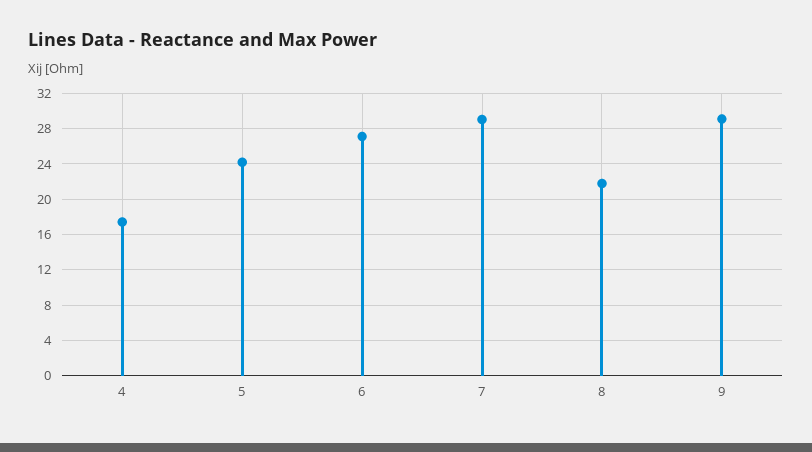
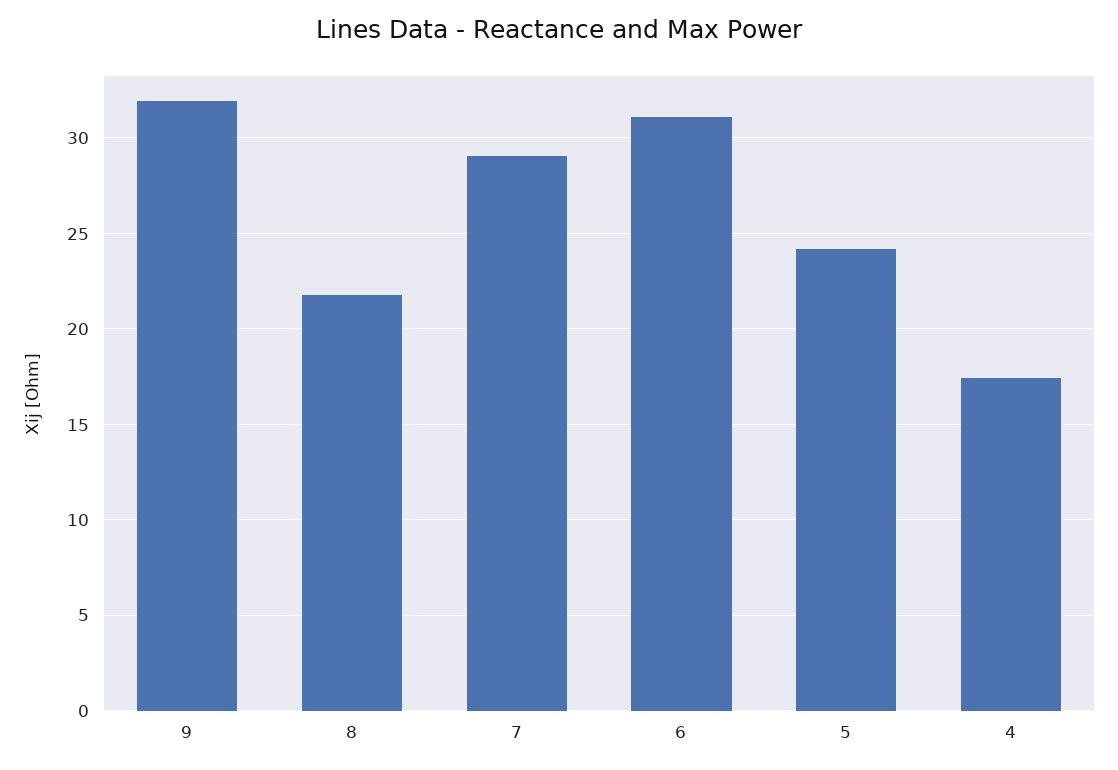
6: 27 -> 31
9: 29 -> 32

